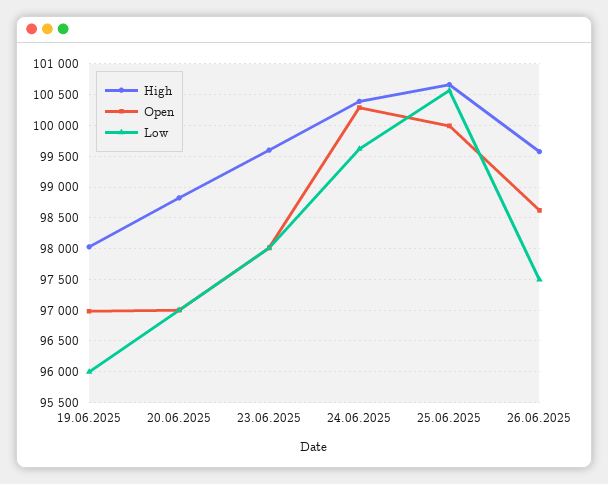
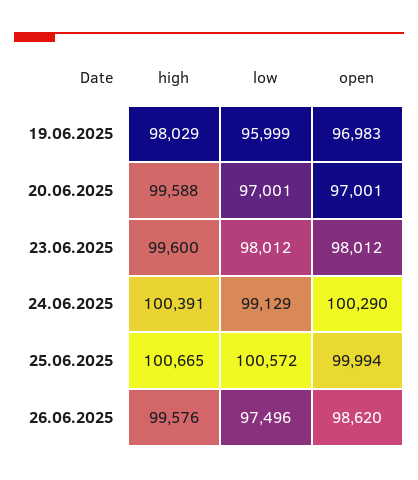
High, 20.06.2025: 98800 -> 99588
Low, 24.06.2025: 99600 -> 99129

